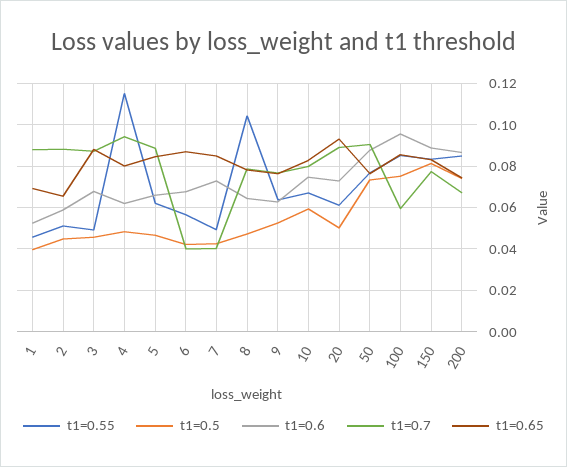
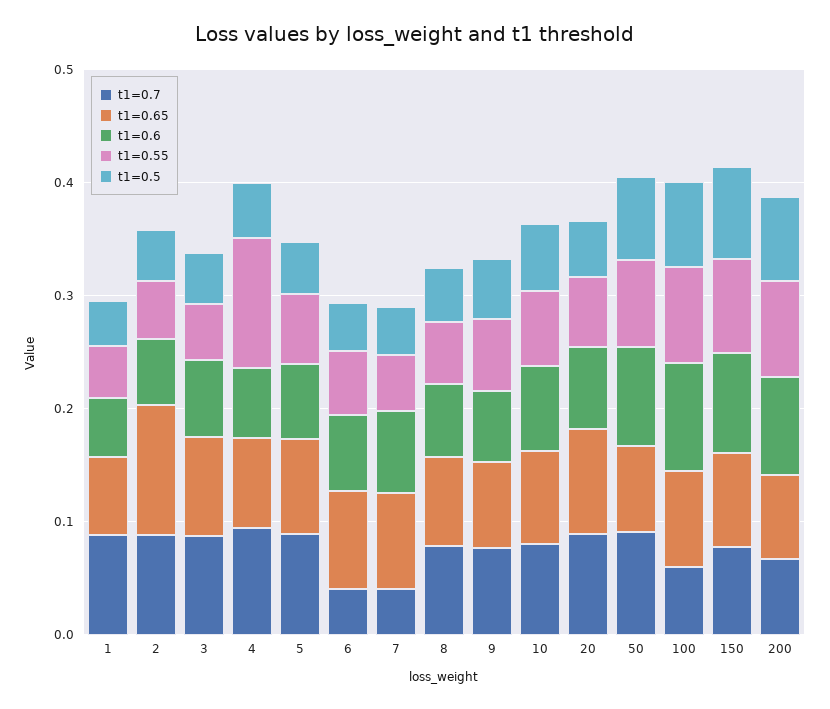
t1=0.65, 2: 0.065 -> 0.12
t1=0.55, 8: 0.105 -> 0.06

